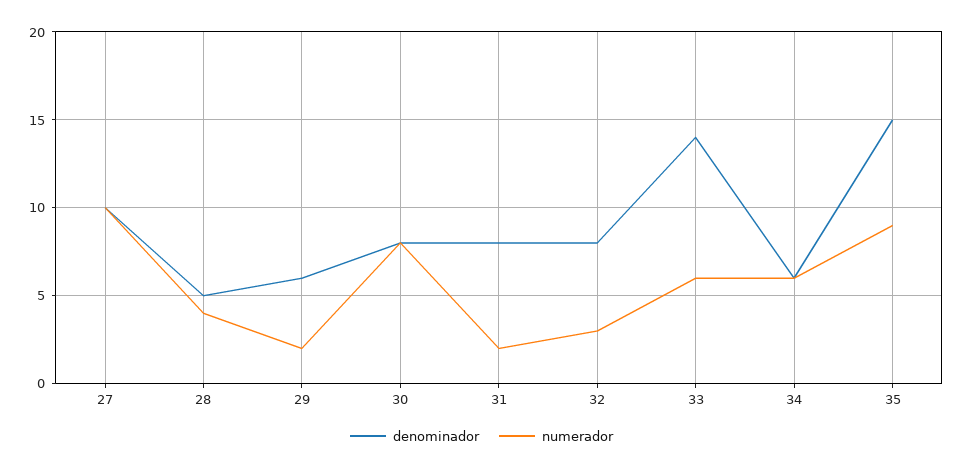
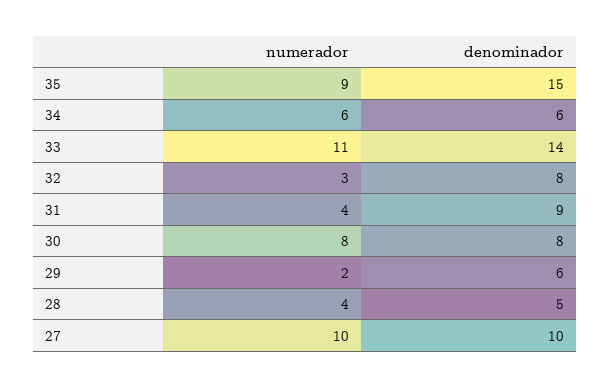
denominador, 31: 8 -> 9
numerador, 31: 2 -> 4
numerador, 33: 6 -> 11

